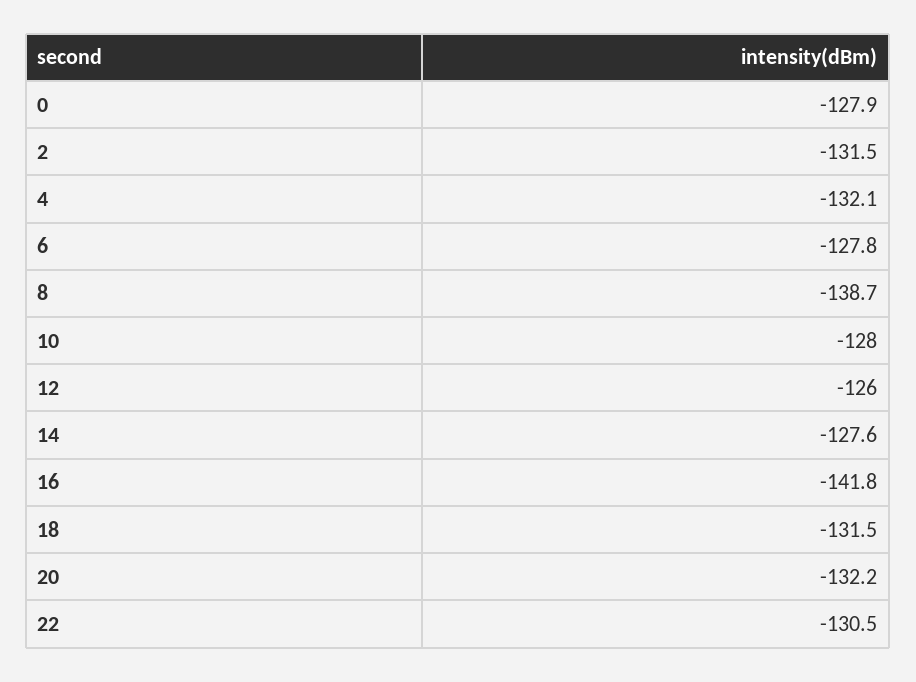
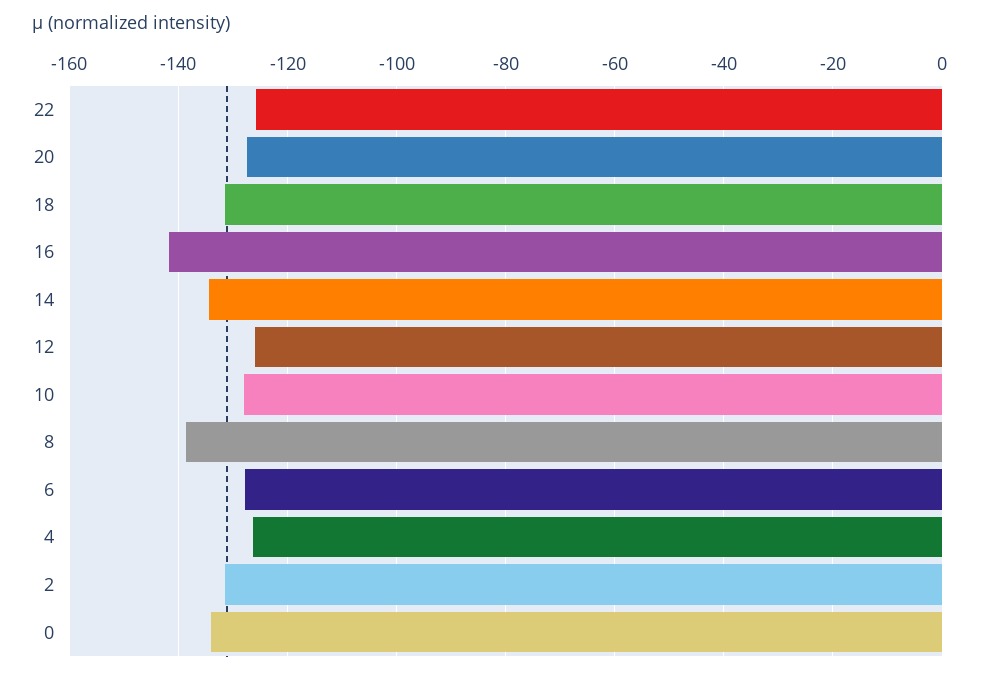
0: -127.9 -> -134
4: -132.1 -> -126
14: -127.6 -> -134
20: -132.2 -> -128
22: -130.5 -> -126

